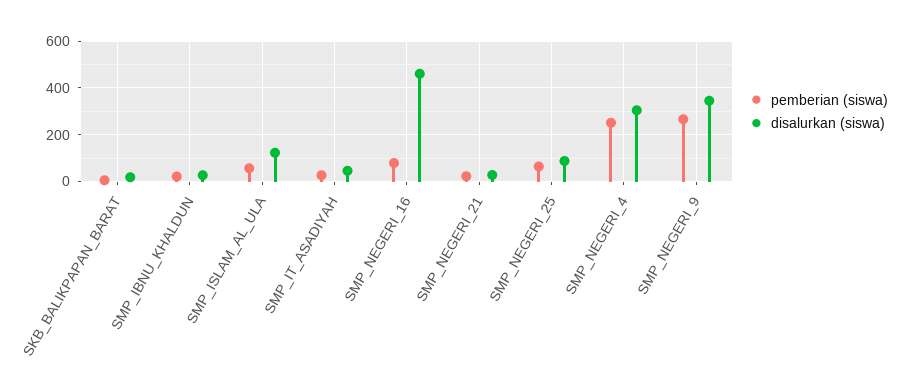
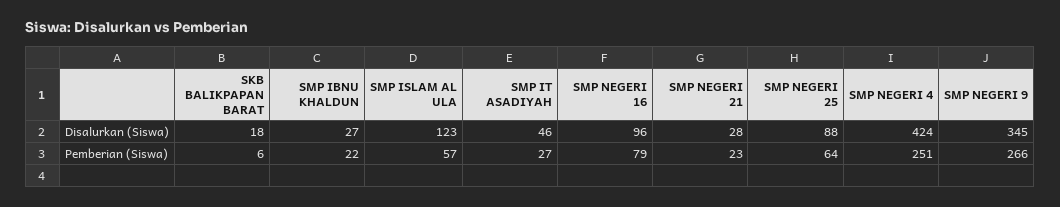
disalurkan (siswa), SMP_NEGERI_16: 450 -> 96
disalurkan (siswa), SMP_NEGERI_4: 300 -> 424

